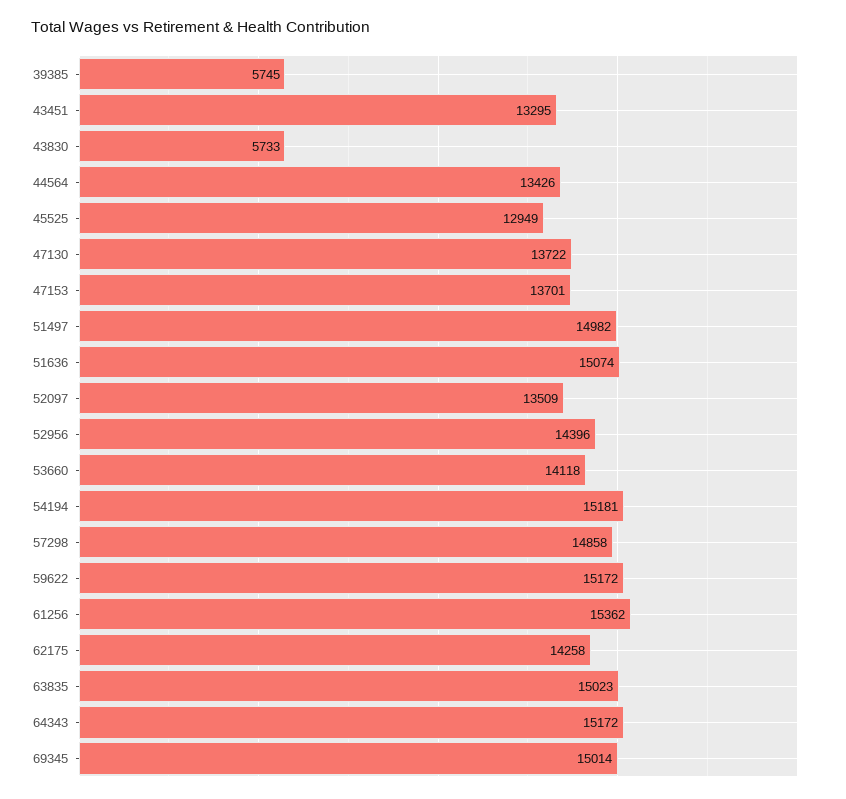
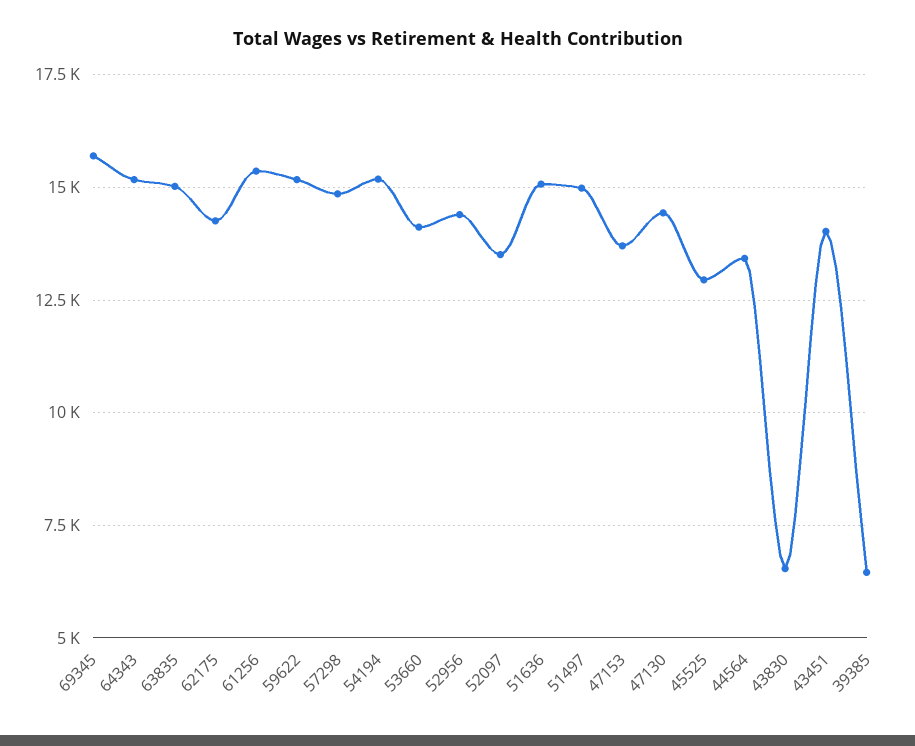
39385: 5745 -> 6500
43451: 13295 -> 14000
43830: 5733 -> 6500
47130: 13722 -> 14500
69345: 15014 -> 15750

